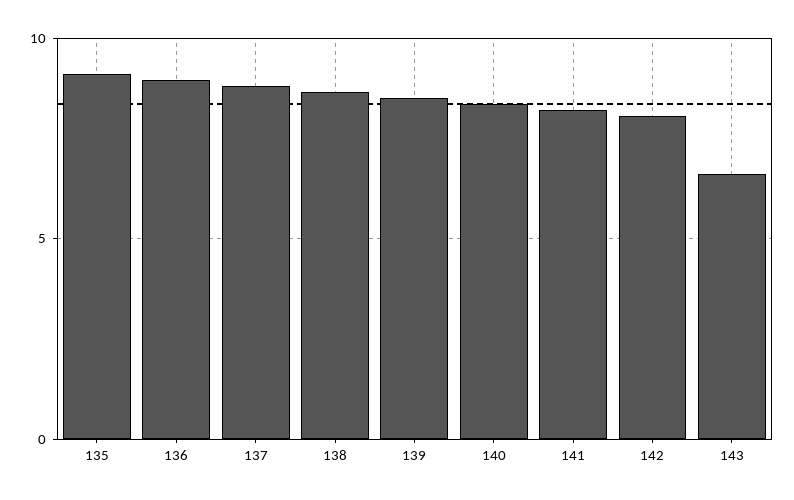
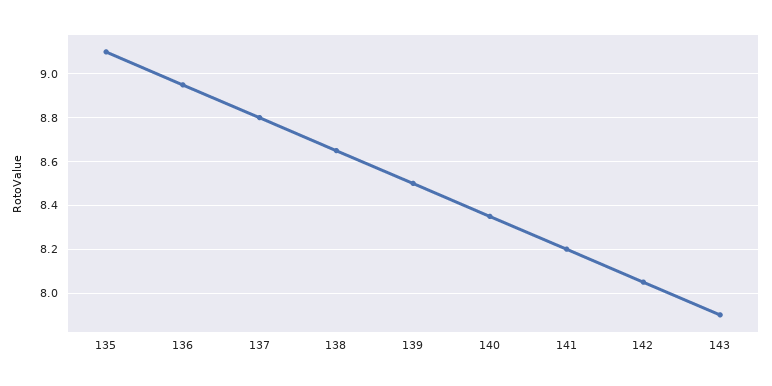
143: 6.5 -> 7.9

